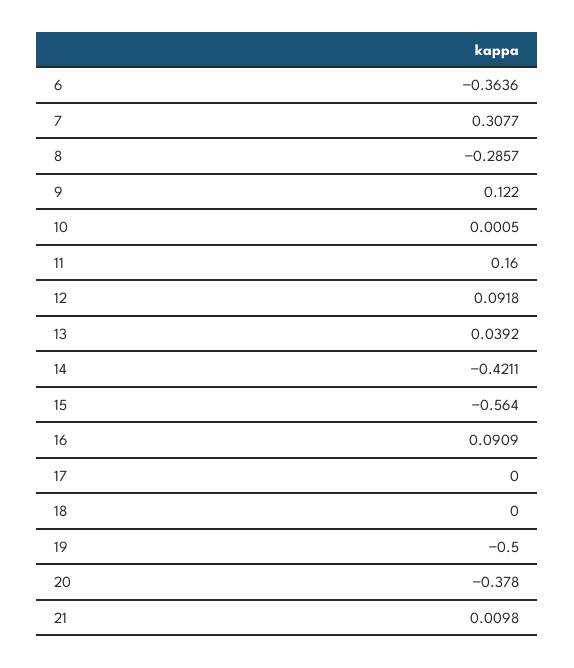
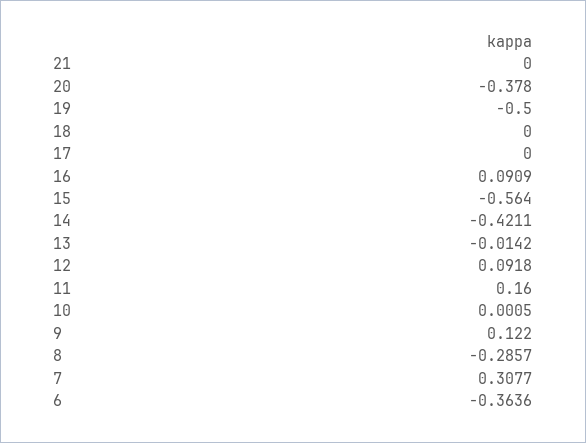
13: 0.0392 -> -0.0142
21: 0.0098 -> 0

